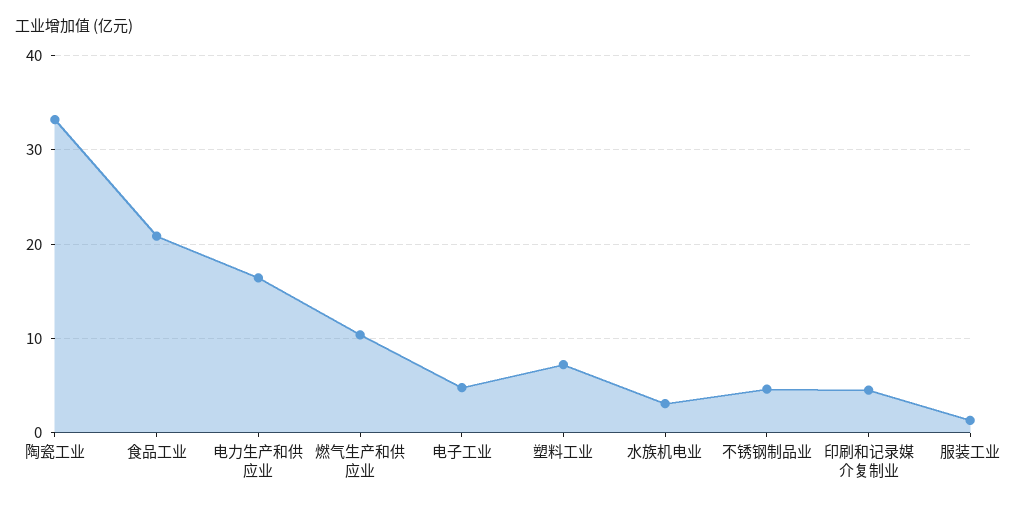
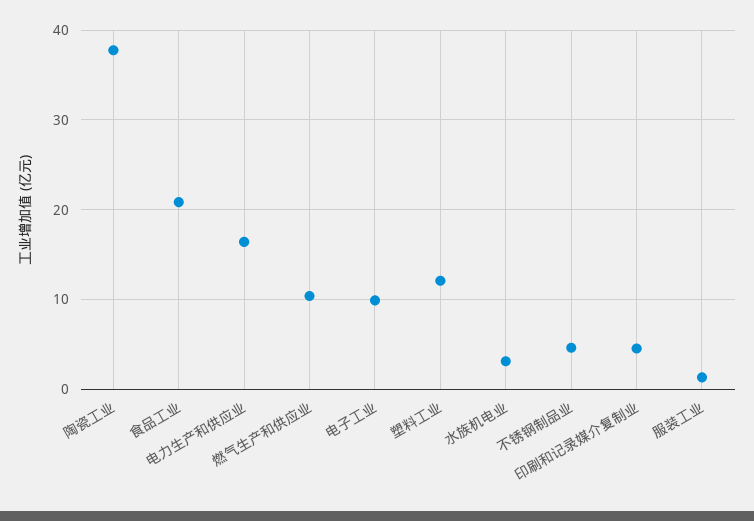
陶瓷工业: 33 -> 38
电子工业: 5 -> 10
塑料工业: 7 -> 12

